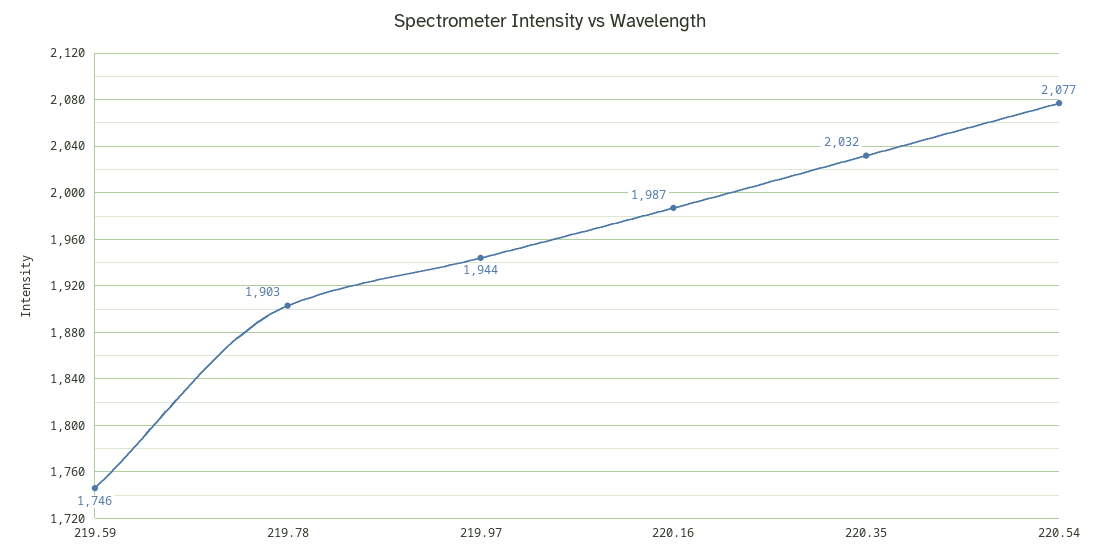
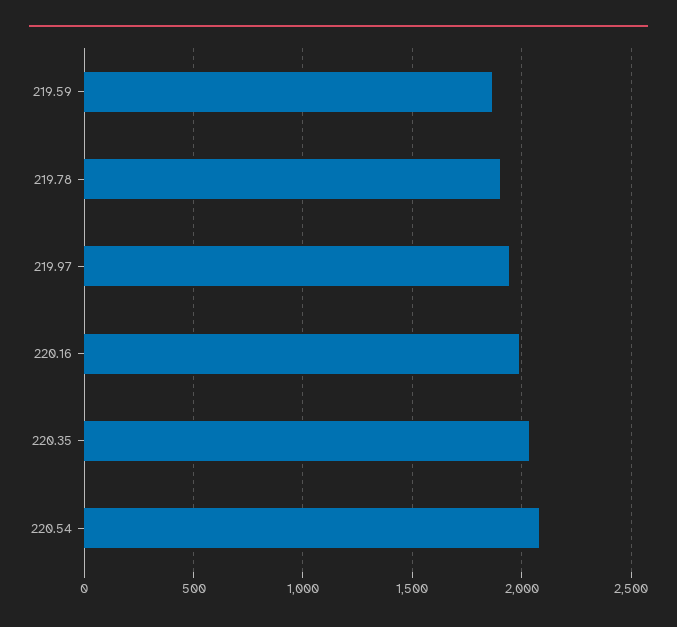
219.59: 1746 -> 1850

